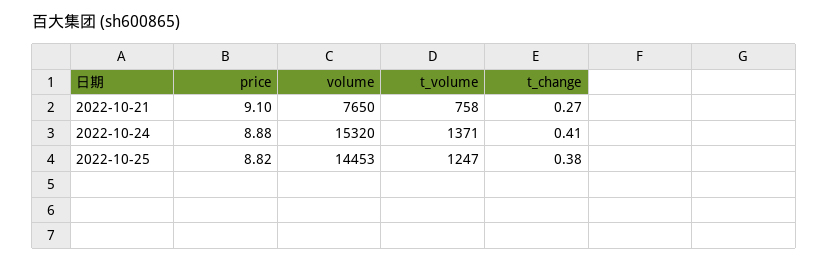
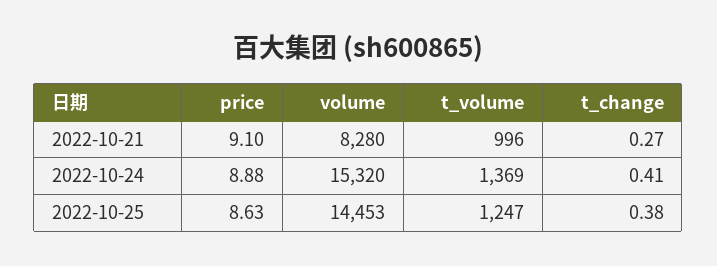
volume, 2022-10-21: 7650 -> 8280
t_volume, 2022-10-21: 758 -> 996
t_volume, 2022-10-24: 1371 -> 1369
price, 2022-10-25: 8.82 -> 8.63

